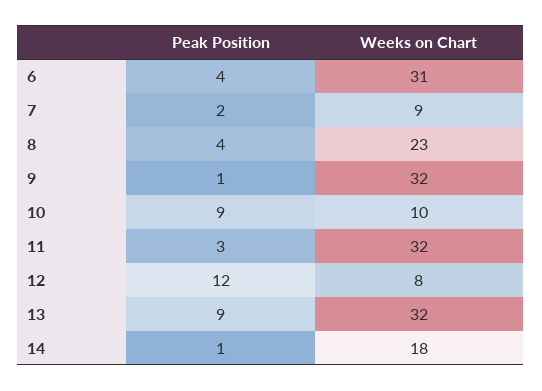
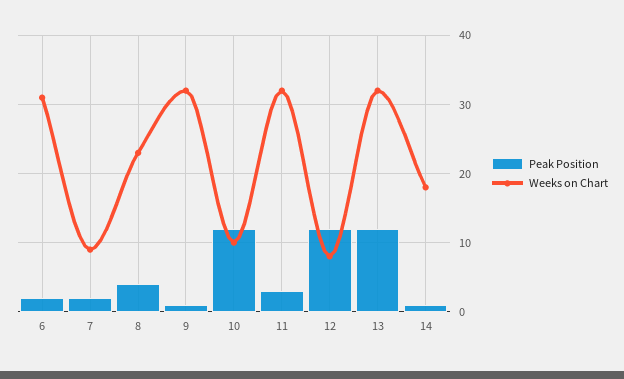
Peak Position, 6: 4 -> 2
Peak Position, 10: 9 -> 12
Peak Position, 13: 9 -> 12

